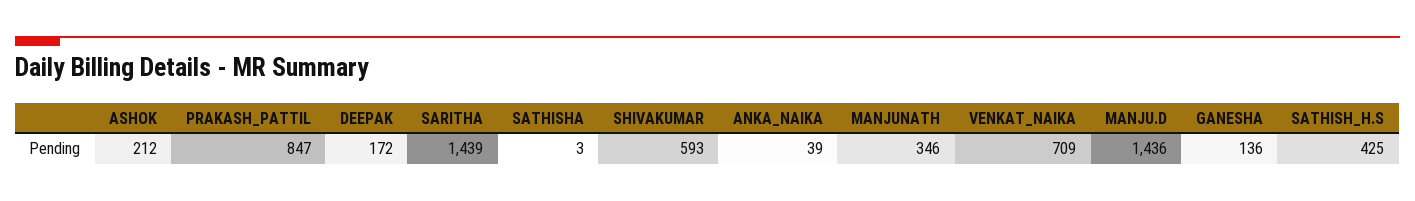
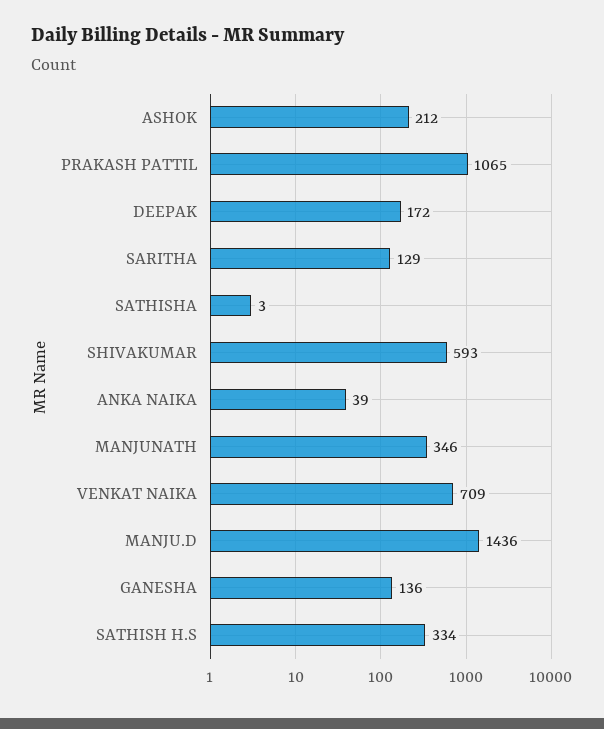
PRAKASH_PATTIL: 847 -> 1065
SARITHA: 1439 -> 129
SATHISH_H.S: 425 -> 334

